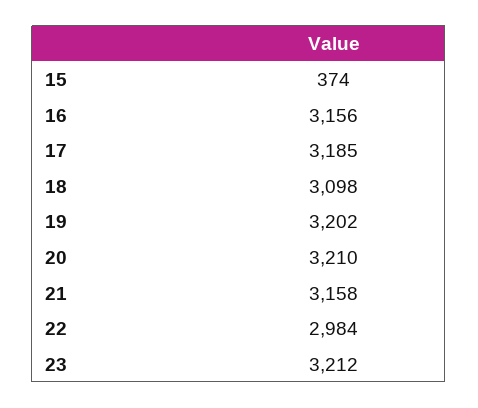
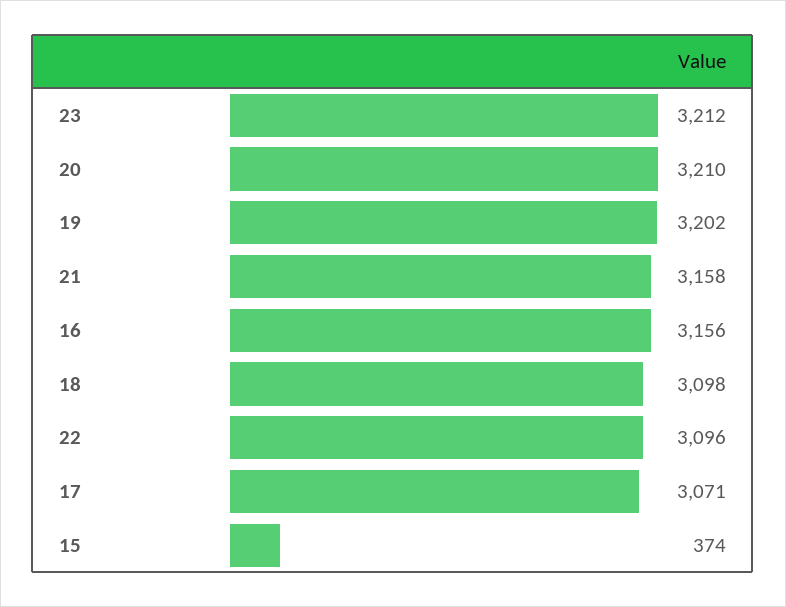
17: 3185 -> 3071
22: 2984 -> 3096

